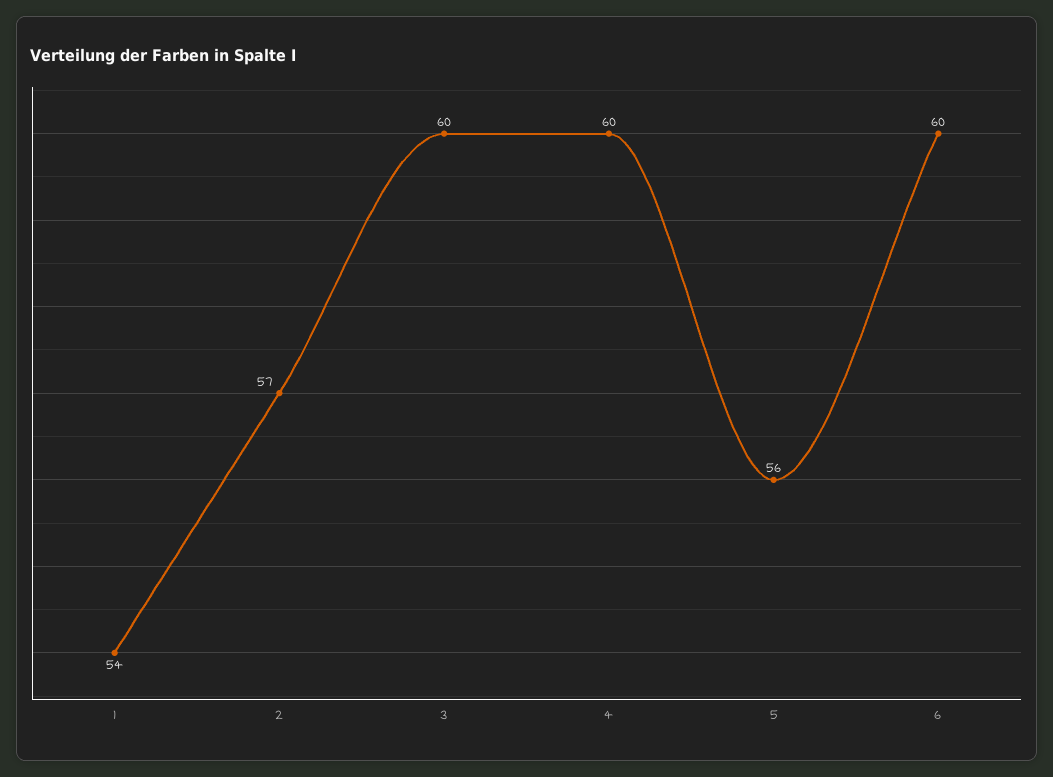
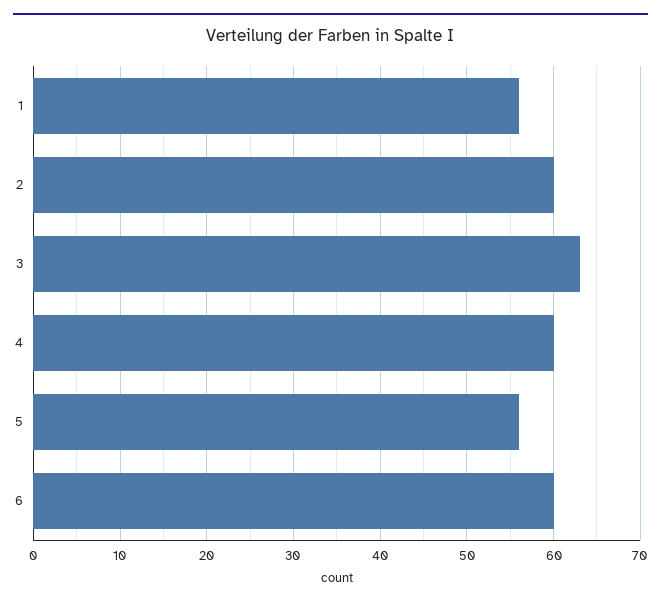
1: 54 -> 56
2: 57 -> 60
3: 60 -> 63

